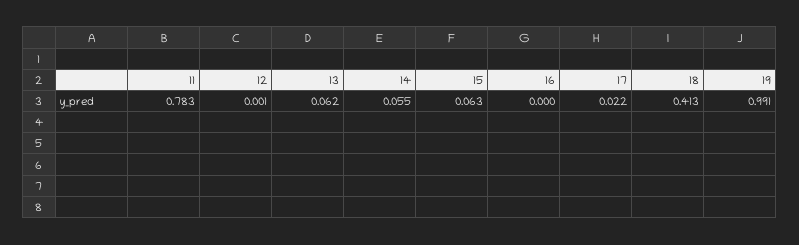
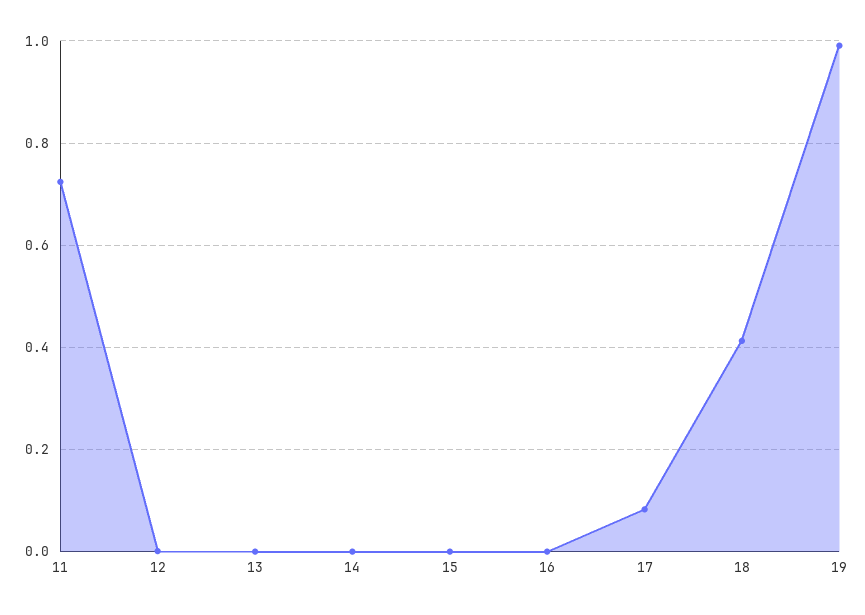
11: 0.783 -> 0.72
13: 0.062 -> 0
14: 0.055 -> 0
15: 0.063 -> 0
17: 0.022 -> 0.08

